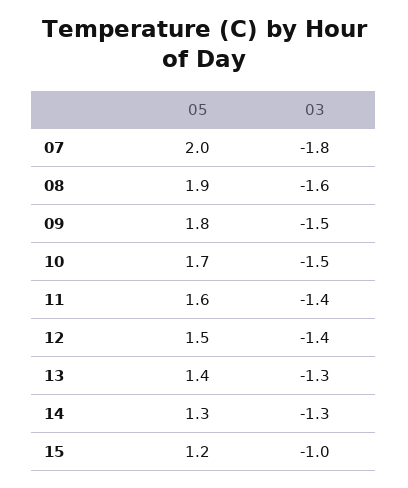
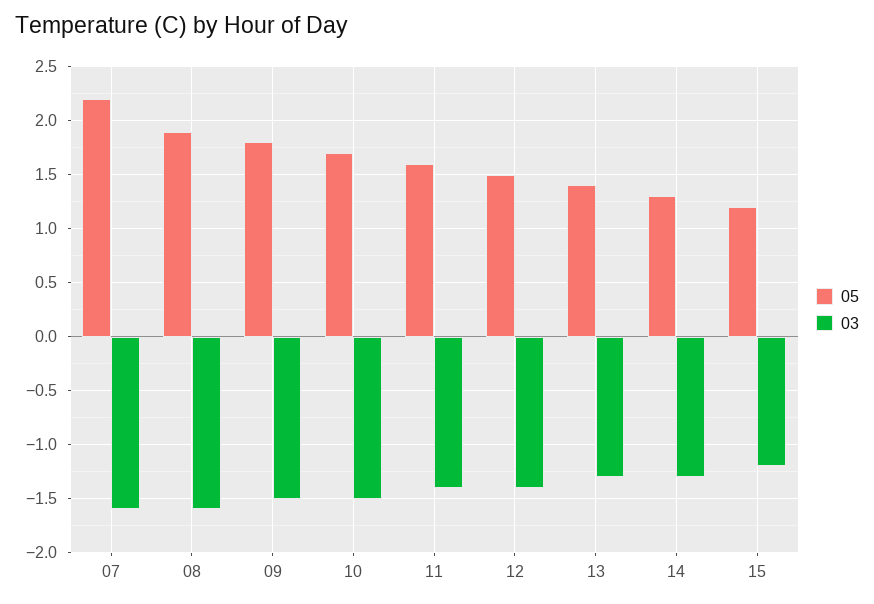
05, 07: 2 -> 2.2
03, 07: -1.8 -> -1.6
03, 15: -1 -> -1.2

